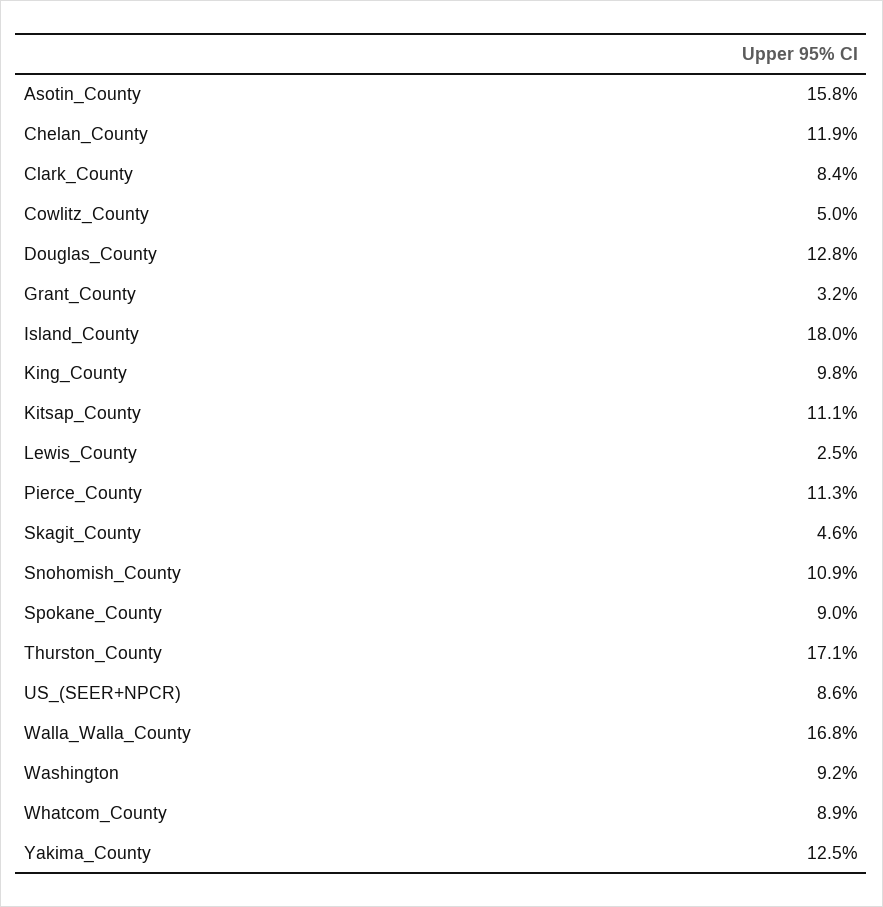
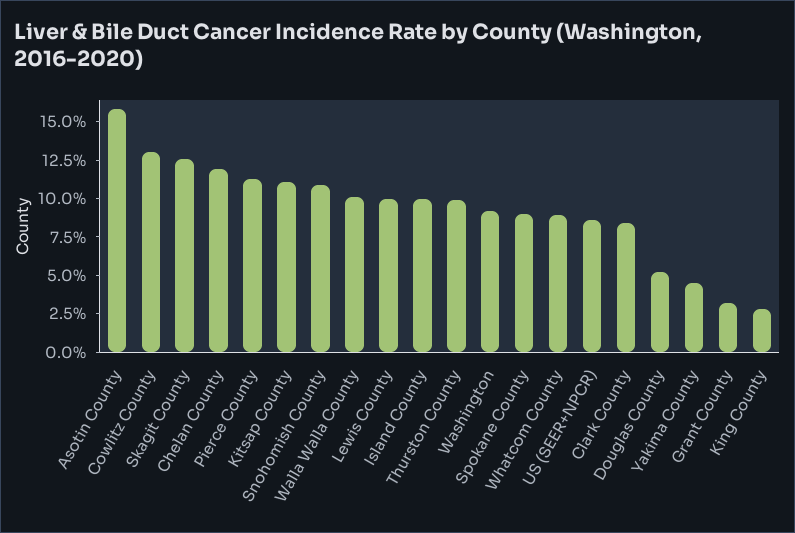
Cowlitz_County: 5 -> 12.5
Douglas_County: 12.8 -> 5
Island_County: 18 -> 10
King_County: 9.8 -> 2.5
Lewis_County: 2.5 -> 10
Skagit_County: 4.6 -> 12.5
Thurston_County: 17.1 -> 10
Walla_Walla_County: 16.8 -> 10
Yakima_County: 12.5 -> 5

